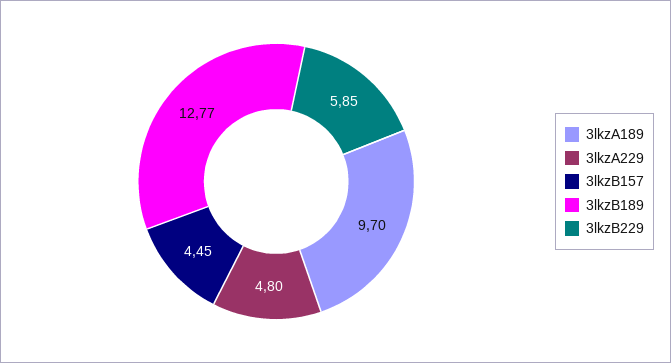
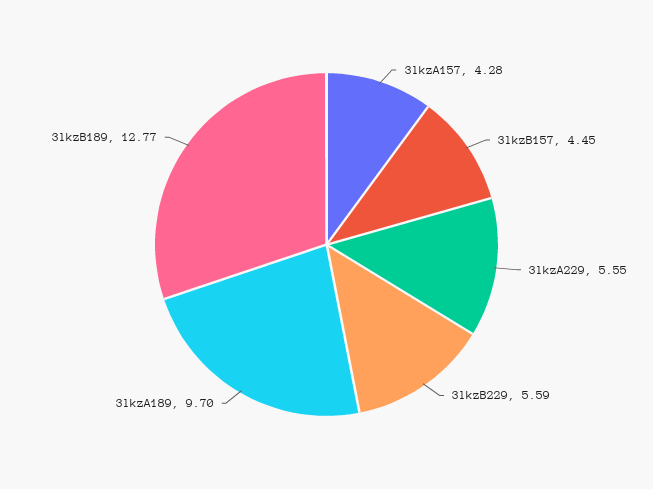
3lkzA229: 4.8 -> 5.55
3lkzB229: 5.85 -> 5.59
3lkzA157: none -> 4.28

